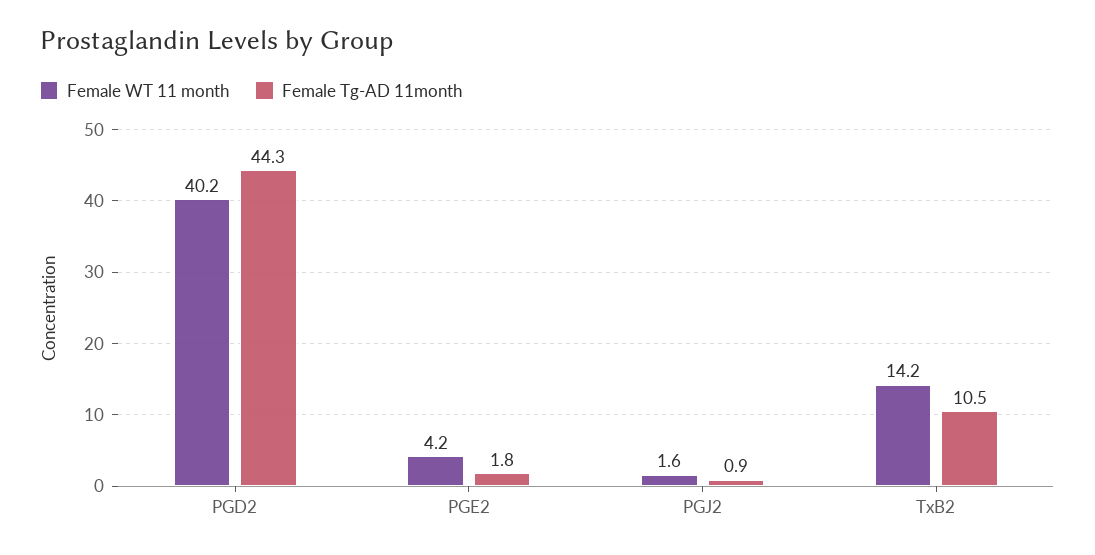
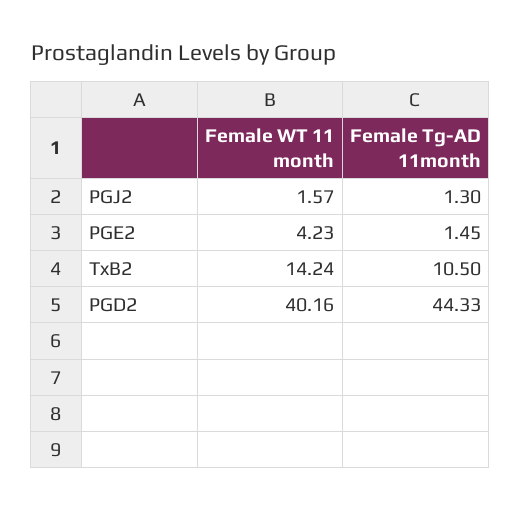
Female Tg-AD 11month, PGE2: 1.8 -> 1.45
Female Tg-AD 11month, PGJ2: 0.9 -> 1.3

